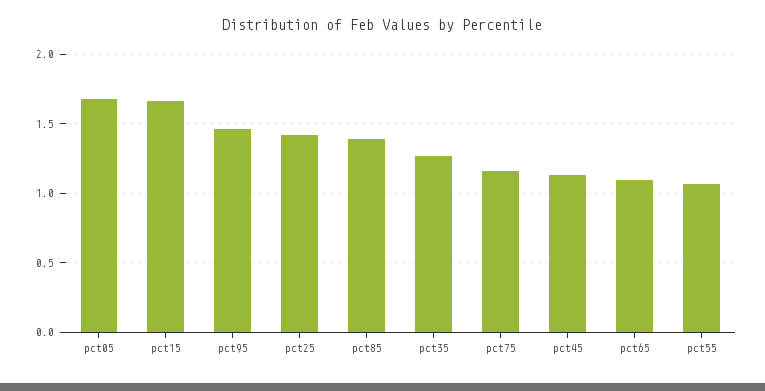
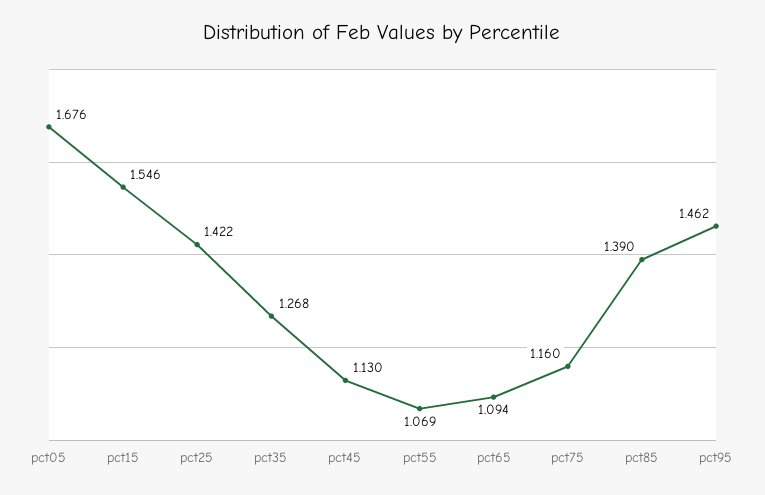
pct15: 1.65 -> 1.546

